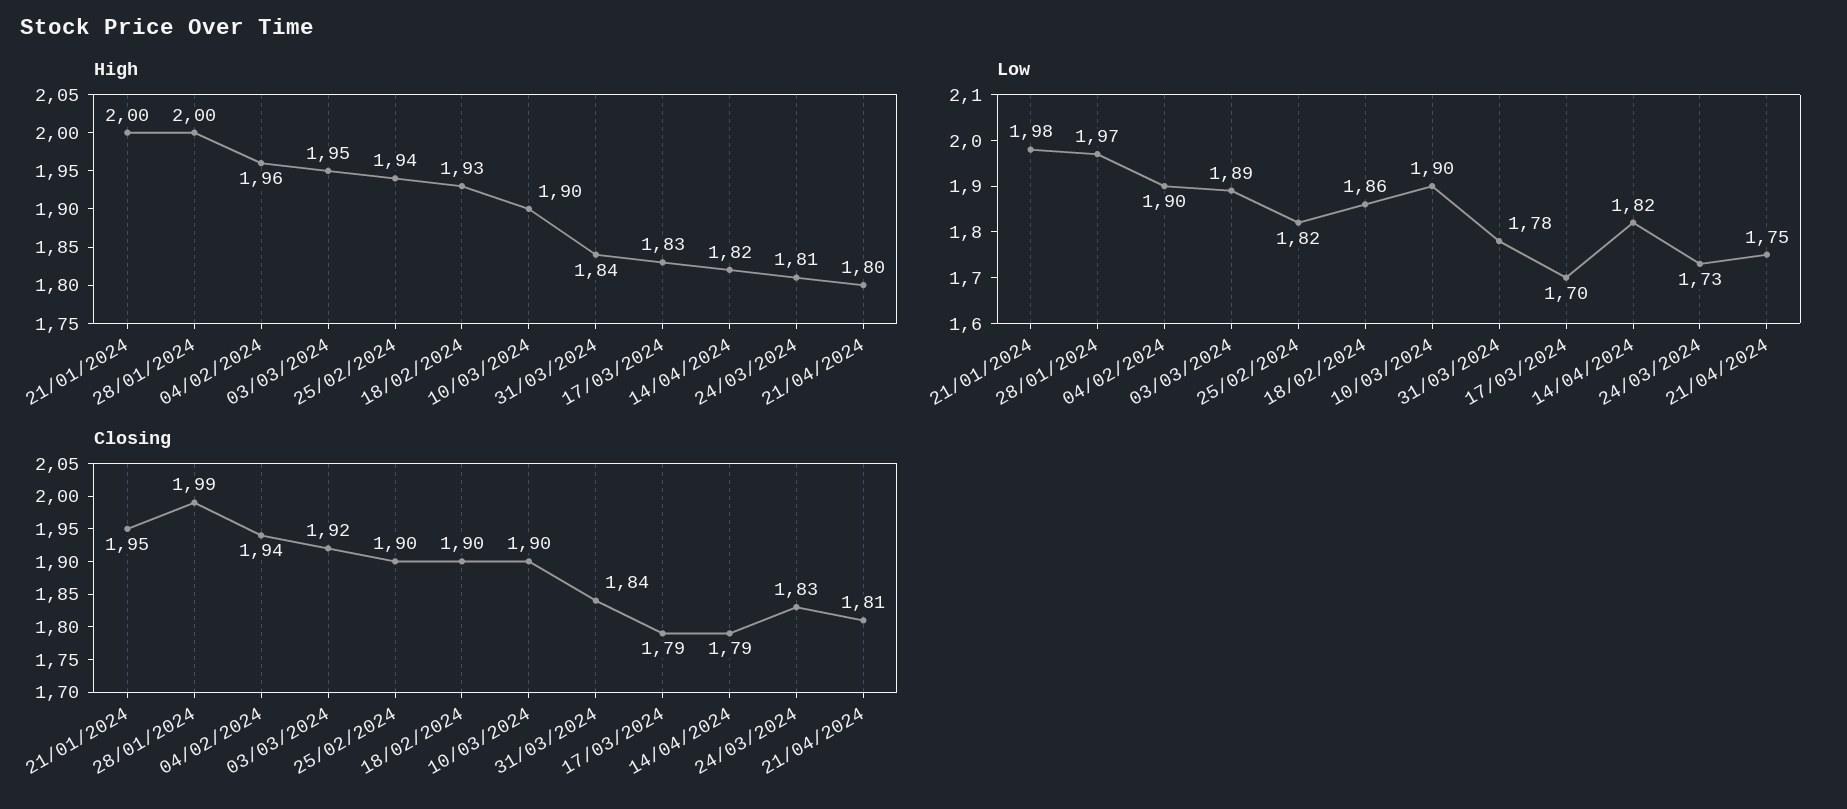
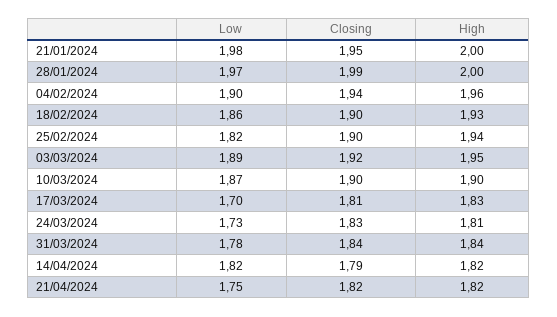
High, 21/04/2024: 1.8 -> 1.82
Low, 10/03/2024: 1.9 -> 1.87
Closing, 17/03/2024: 1.79 -> 1.81
Closing, 21/04/2024: 1.81 -> 1.82

